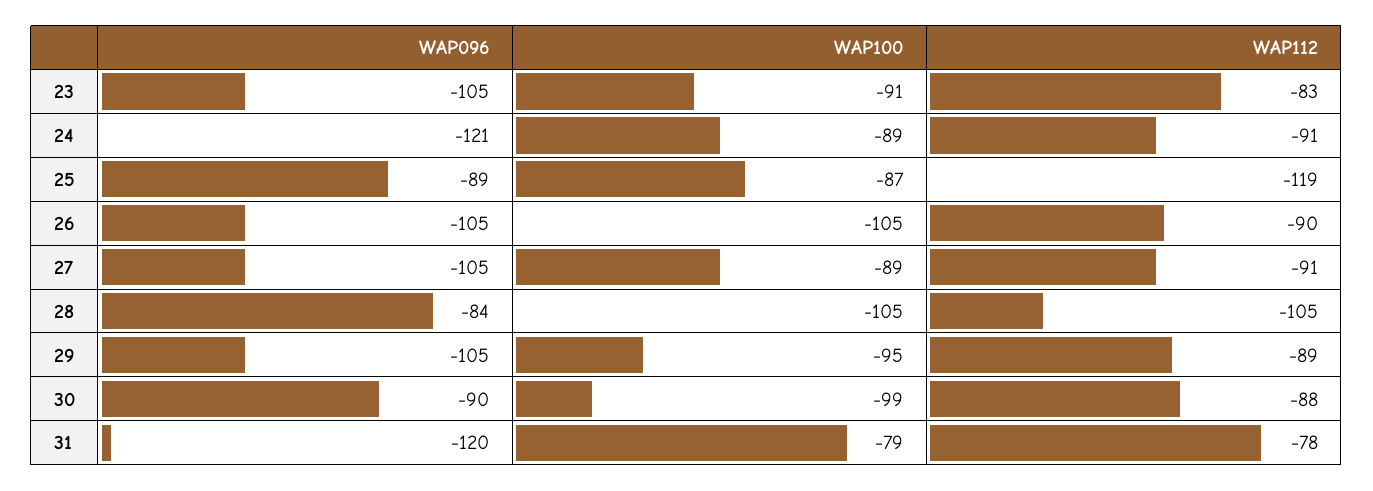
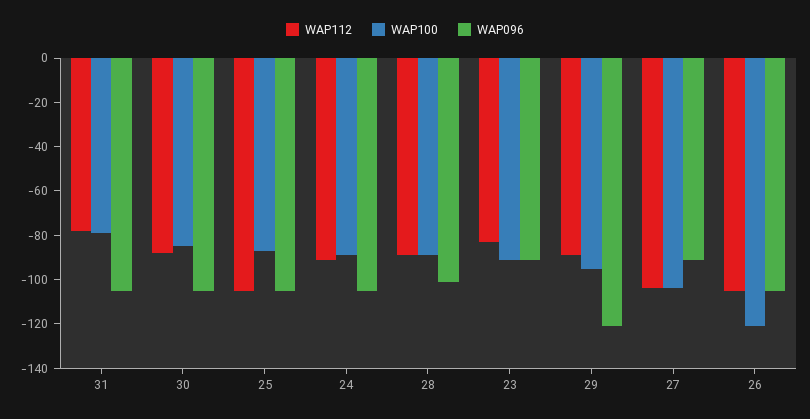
WAP096, 23: -105 -> -90
WAP096, 24: -121 -> -105
WAP096, 25: -89 -> -105
WAP112, 25: -119 -> -105
WAP100, 26: -105 -> -120
WAP112, 26: -90 -> -105
WAP096, 27: -105 -> -90
WAP100, 27: -89 -> -105
WAP112, 27: -91 -> -105
WAP096, 28: -84 -> -100
WAP100, 28: -105 -> -90
WAP112, 28: -105 -> -90
WAP096, 29: -105 -> -120
WAP096, 30: -90 -> -105
WAP100, 30: -99 -> -85
WAP096, 31: -120 -> -105

